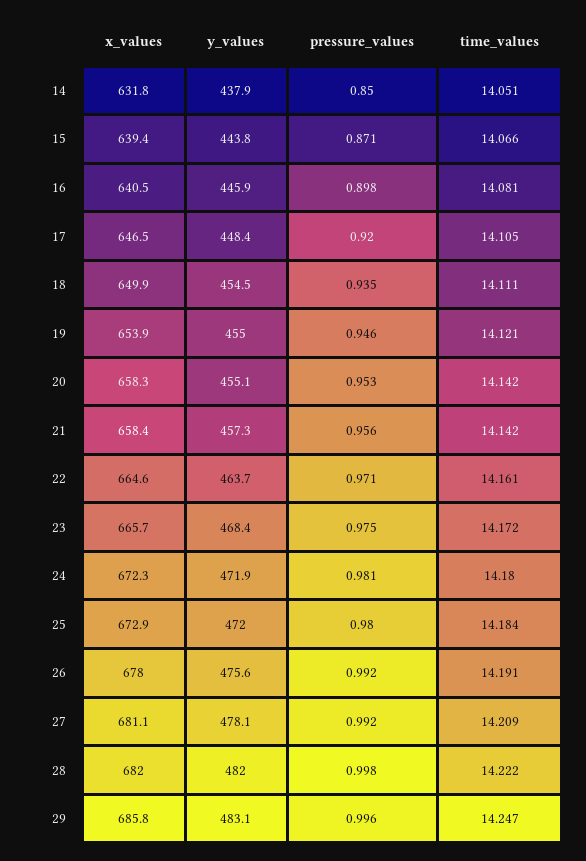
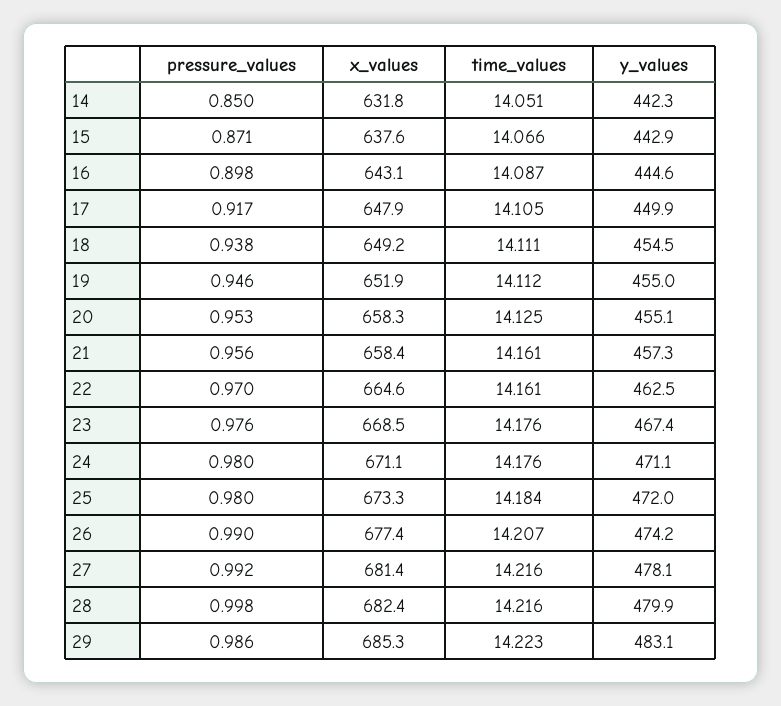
y_values, 14: 437.9 -> 442.3
x_values, 15: 639.4 -> 637.6
y_values, 15: 443.8 -> 442.9
x_values, 16: 640.5 -> 643.1
y_values, 16: 445.9 -> 444.6
time_values, 16: 14.081 -> 14.087
x_values, 17: 646.5 -> 647.9
y_values, 17: 448.4 -> 449.9
pressure_values, 17: 0.92 -> 0.917
x_values, 18: 649.9 -> 649.2
pressure_values, 18: 0.935 -> 0.938
x_values, 19: 653.9 -> 651.9
time_values, 19: 14.121 -> 14.112
time_values, 20: 14.142 -> 14.125
time_values, 21: 14.142 -> 14.161
y_values, 22: 463.7 -> 462.5
pressure_values, 22: 0.971 -> 0.97
x_values, 23: 665.7 -> 668.5
y_values, 23: 468.4 -> 467.4
pressure_values, 23: 0.975 -> 0.976
time_values, 23: 14.172 -> 14.176
x_values, 24: 672.3 -> 671.1
y_values, 24: 471.9 -> 471.1
pressure_values, 24: 0.981 -> 0.98
time_values, 24: 14.18 -> 14.176
x_values, 25: 672.9 -> 673.3
x_values, 26: 678 -> 677.4
y_values, 26: 475.6 -> 474.2
pressure_values, 26: 0.992 -> 0.99
time_values, 26: 14.191 -> 14.207
x_values, 27: 681.1 -> 681.4
time_values, 27: 14.209 -> 14.216
x_values, 28: 682 -> 682.4
y_values, 28: 482 -> 479.9
time_values, 28: 14.222 -> 14.216
x_values, 29: 685.8 -> 685.3
pressure_values, 29: 0.996 -> 0.986
time_values, 29: 14.247 -> 14.223

